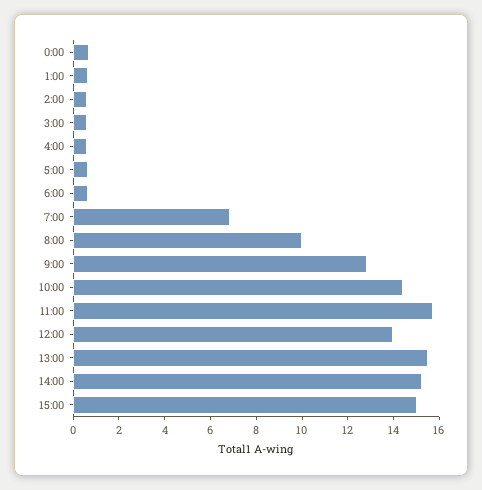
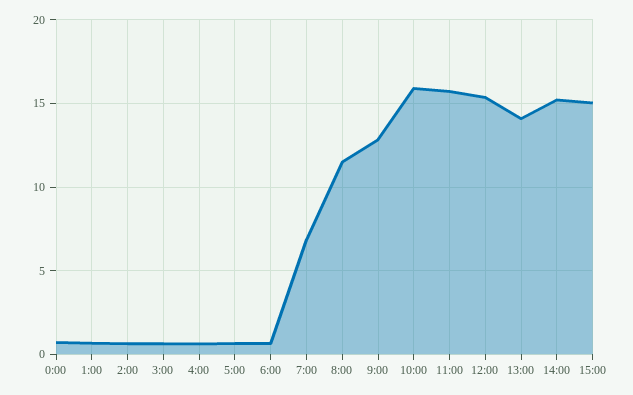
8:00: 10 -> 11.5
10:00: 14.5 -> 16
12:00: 14 -> 15.5
13:00: 15.5 -> 14

